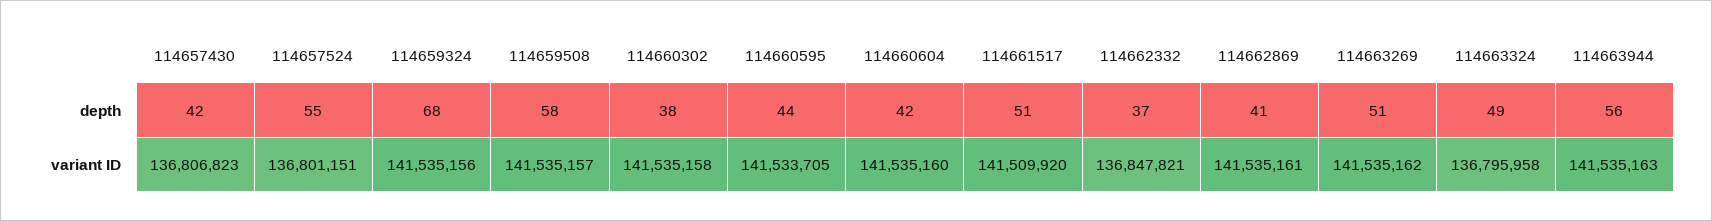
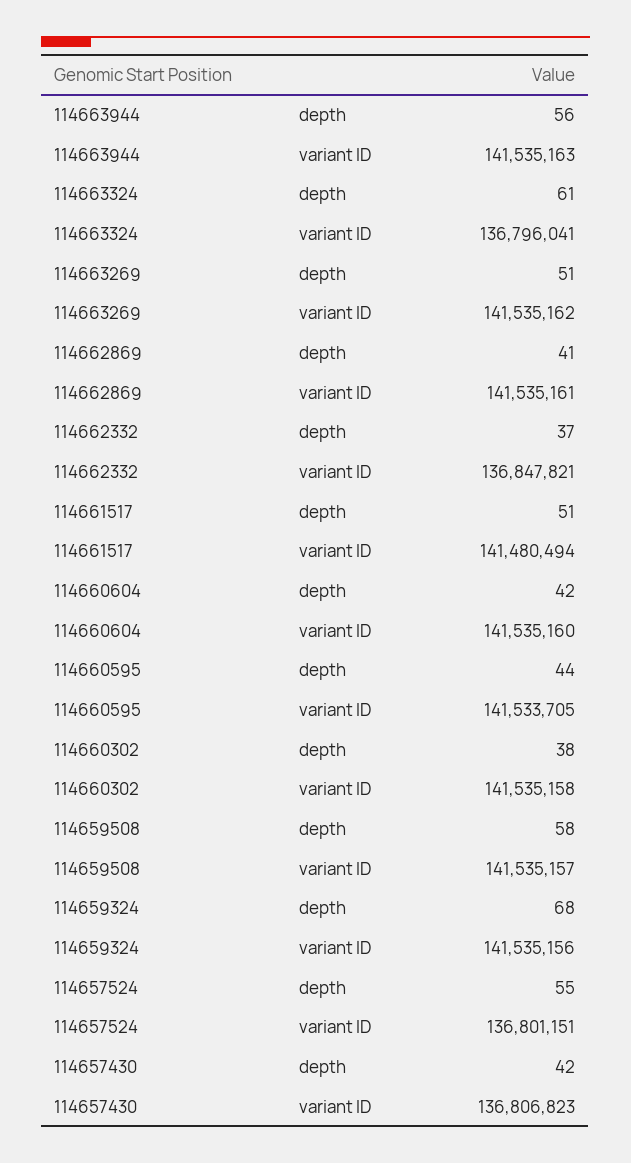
114663324, depth: 49 -> 61
114661517, variant ID: 141509920 -> 141480494
114663324, variant ID: 136795958 -> 136796041

